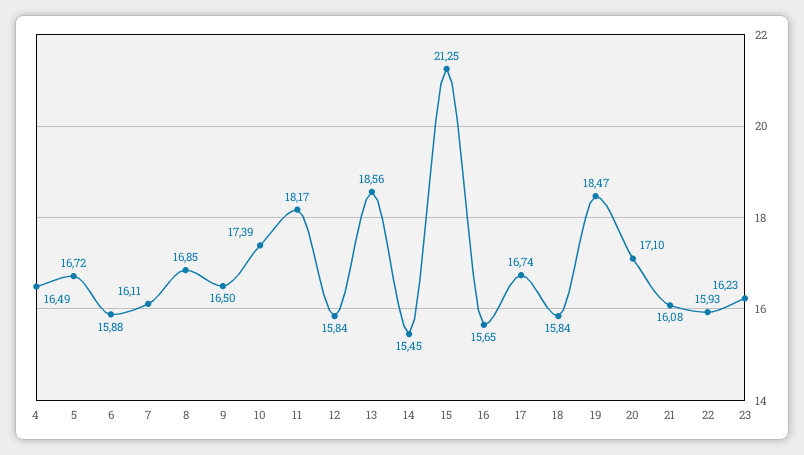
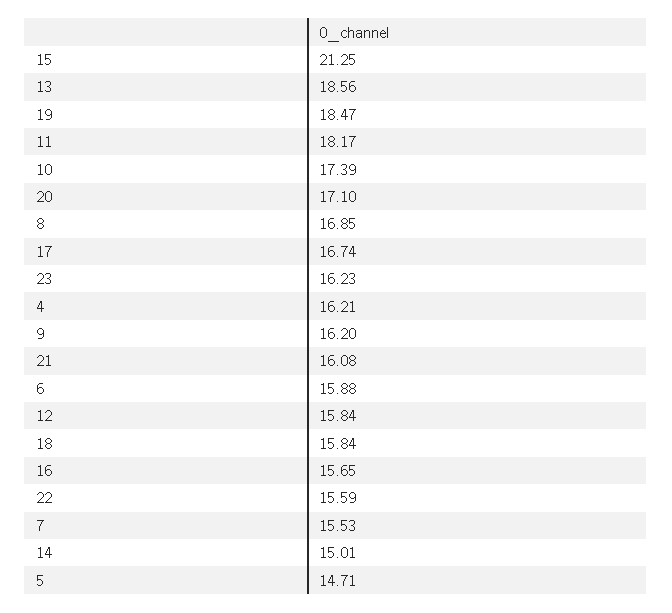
4: 16.49 -> 16.21
5: 16.72 -> 14.71
7: 16.11 -> 15.53
9: 16.5 -> 16.2
14: 15.45 -> 15.01
22: 15.93 -> 15.59

